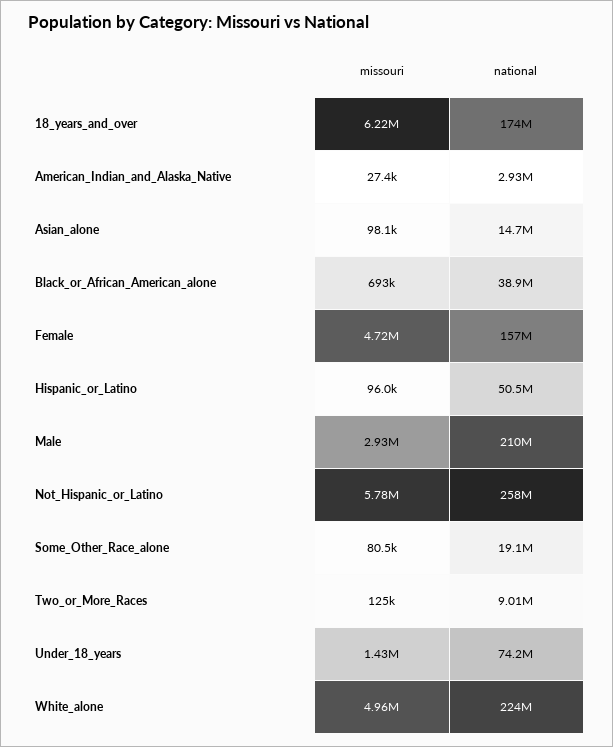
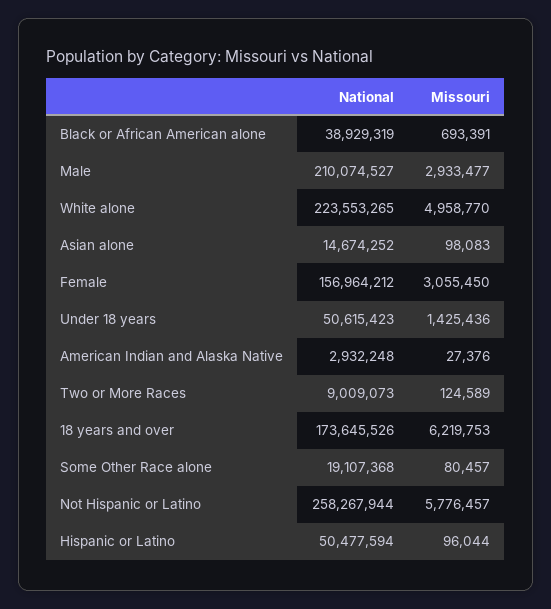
missouri, Female: 4720000 -> 3055450
national, Under_18_years: 74200000 -> 50615423

